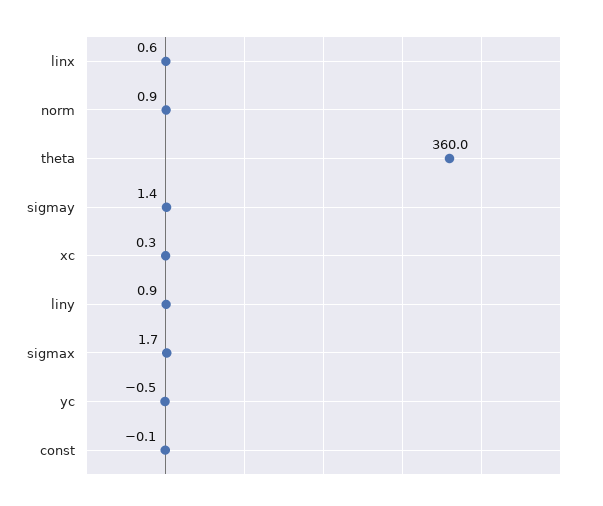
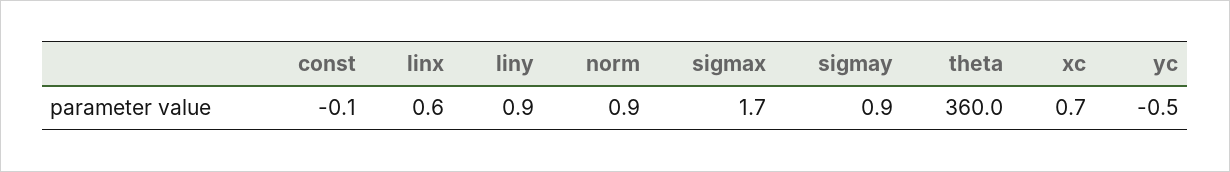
sigmay: 1.4 -> 0.9
xc: 0.3 -> 0.7

